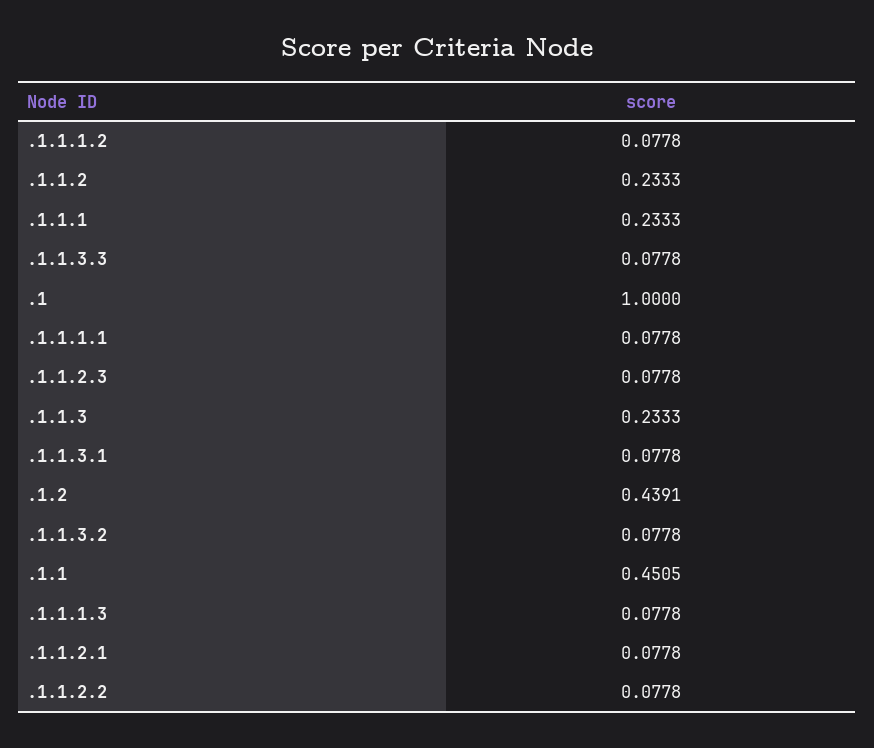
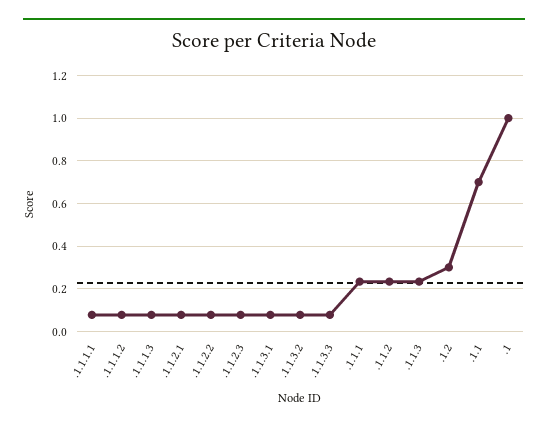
.1.2: 0.4391 -> 0.3
.1.1: 0.4505 -> 0.7

